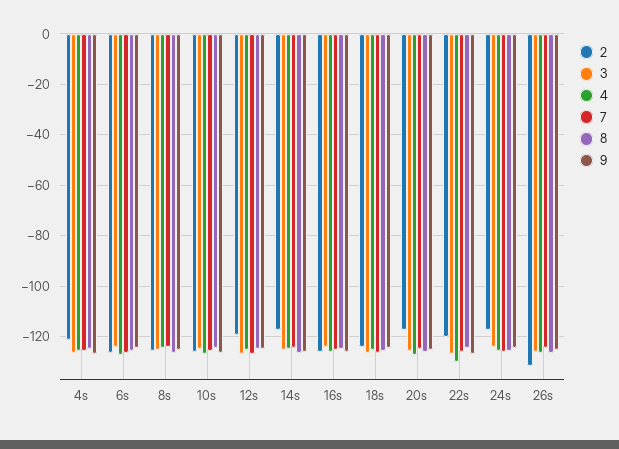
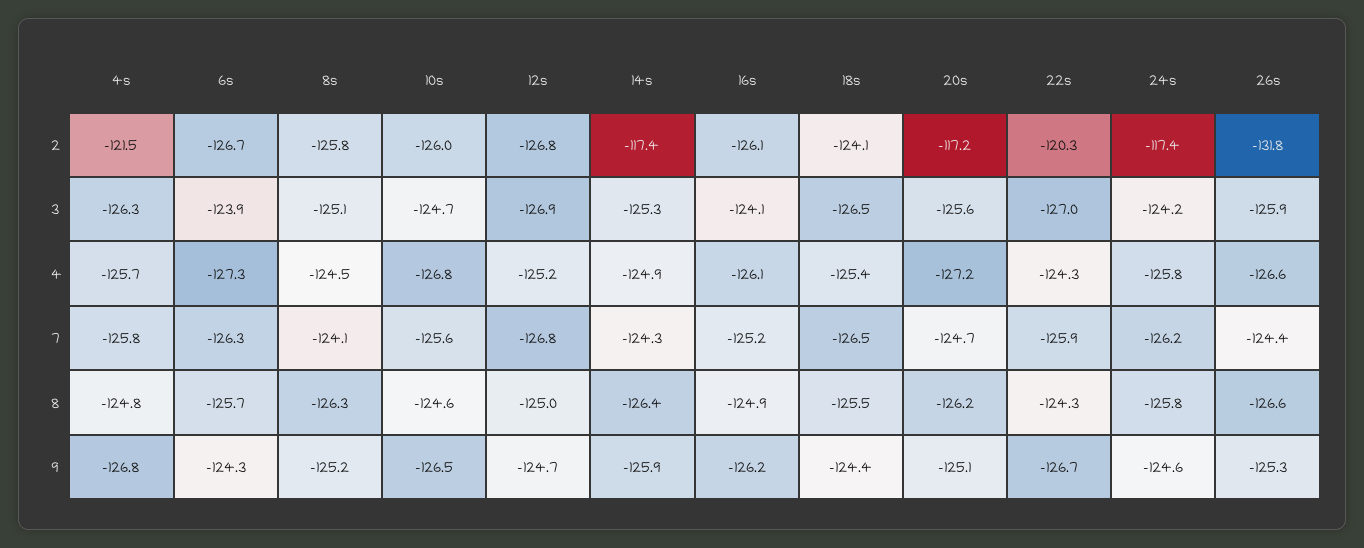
2, 12s: -120 -> -126.8
4, 22s: -130 -> -124.3

